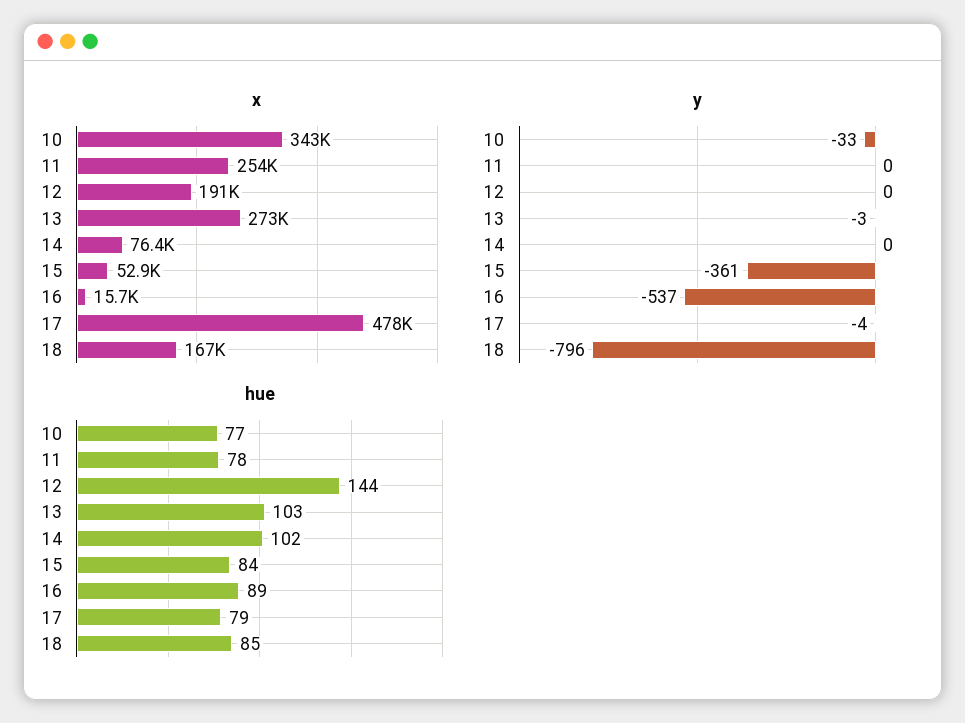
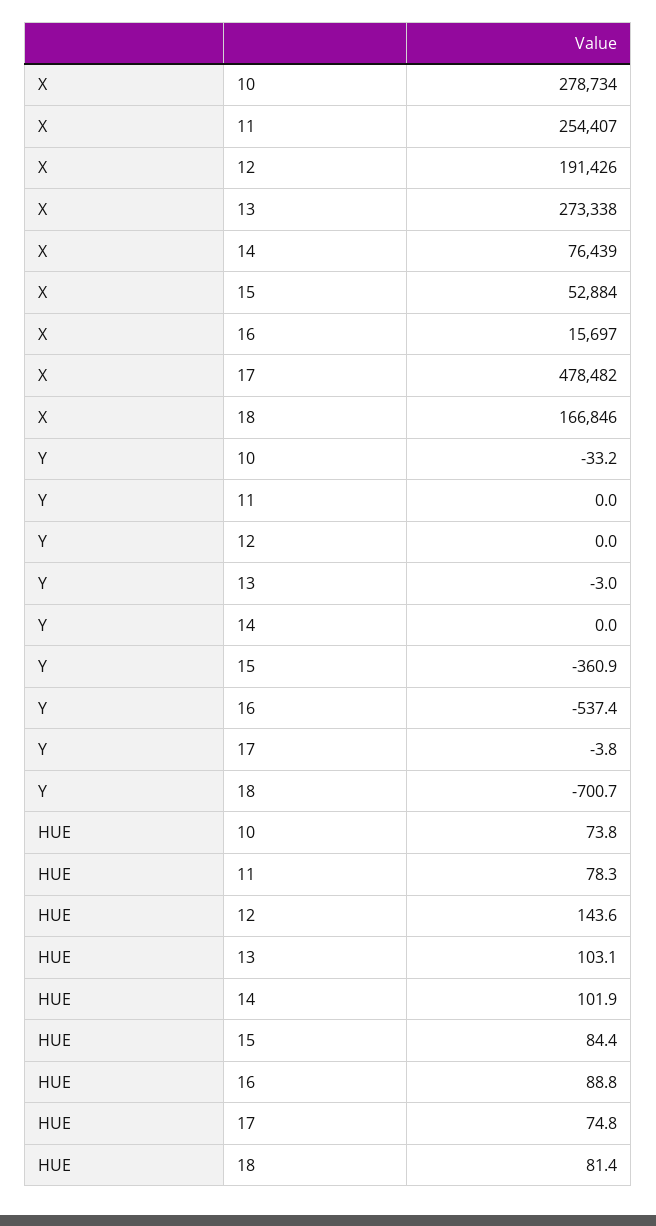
x, 10: 343000 -> 278734
y, 18: -796 -> -700.7
hue, 10: 77 -> 73.8
hue, 17: 79 -> 74.8
hue, 18: 85 -> 81.4

